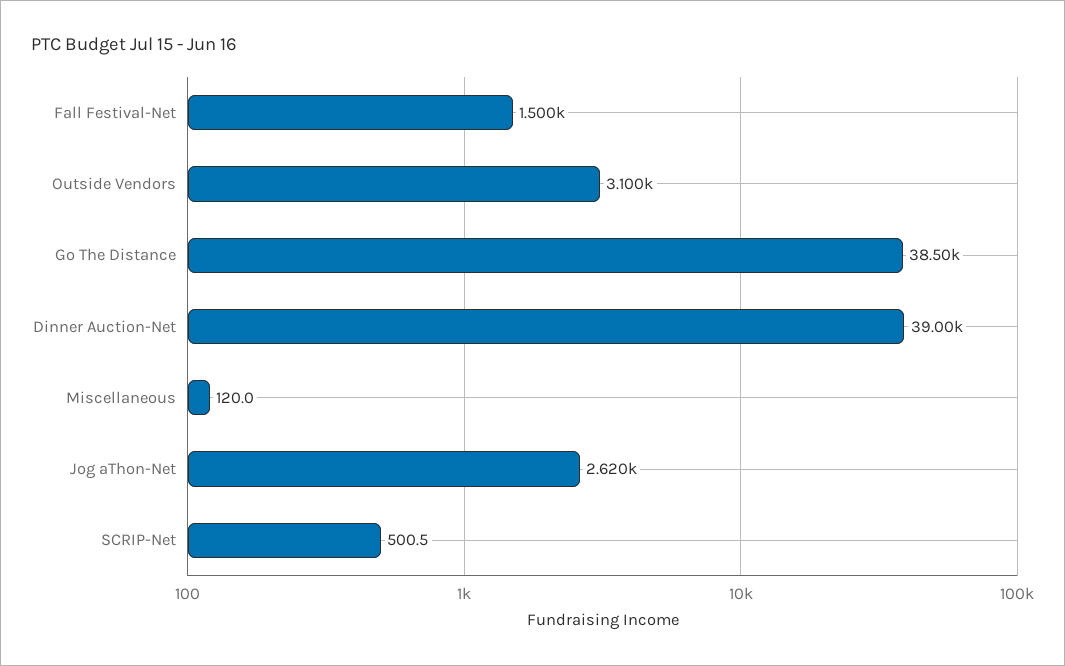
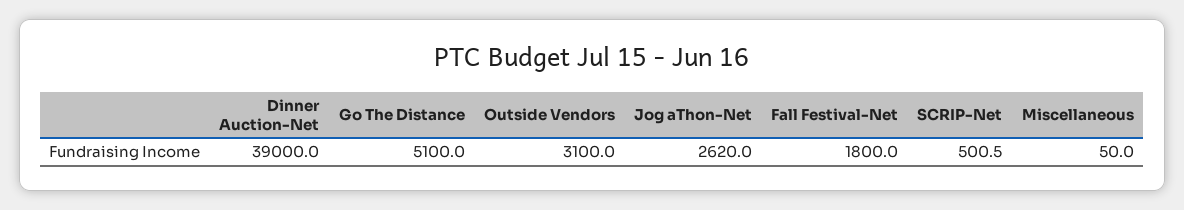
Fall Festival-Net: 1500 -> 1800
Go The Distance: 38500 -> 5100
Miscellaneous: 120 -> 50

